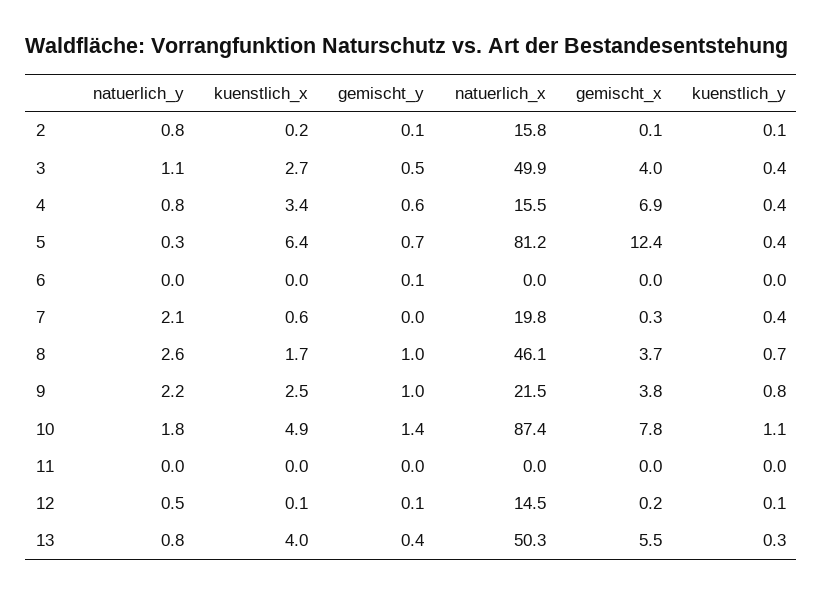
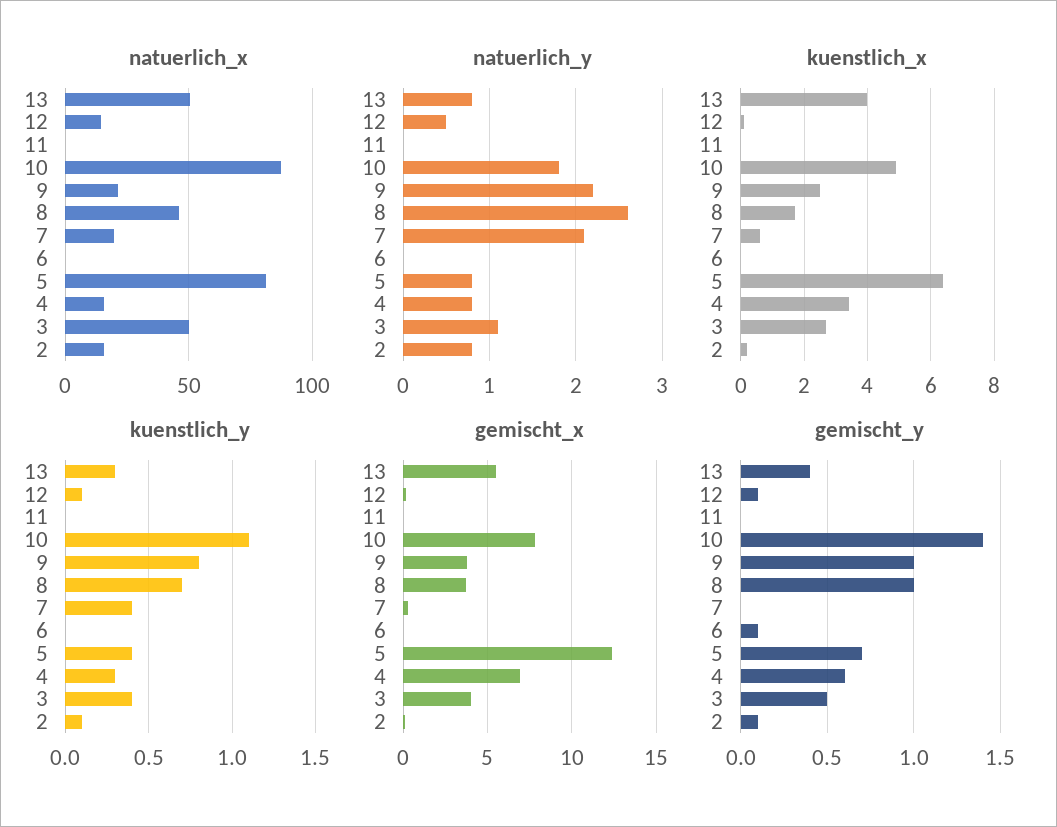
kuenstlich_y, 4: 0.4 -> 0.3
natuerlich_y, 5: 0.3 -> 0.8

